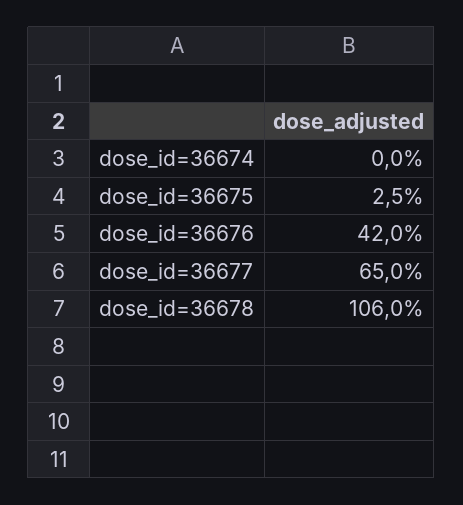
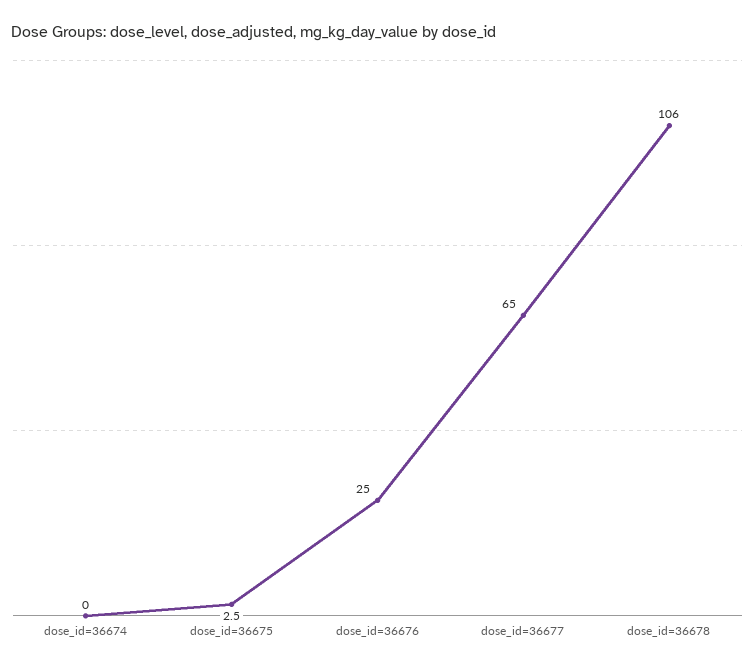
dose_id=36676: 42 -> 25

